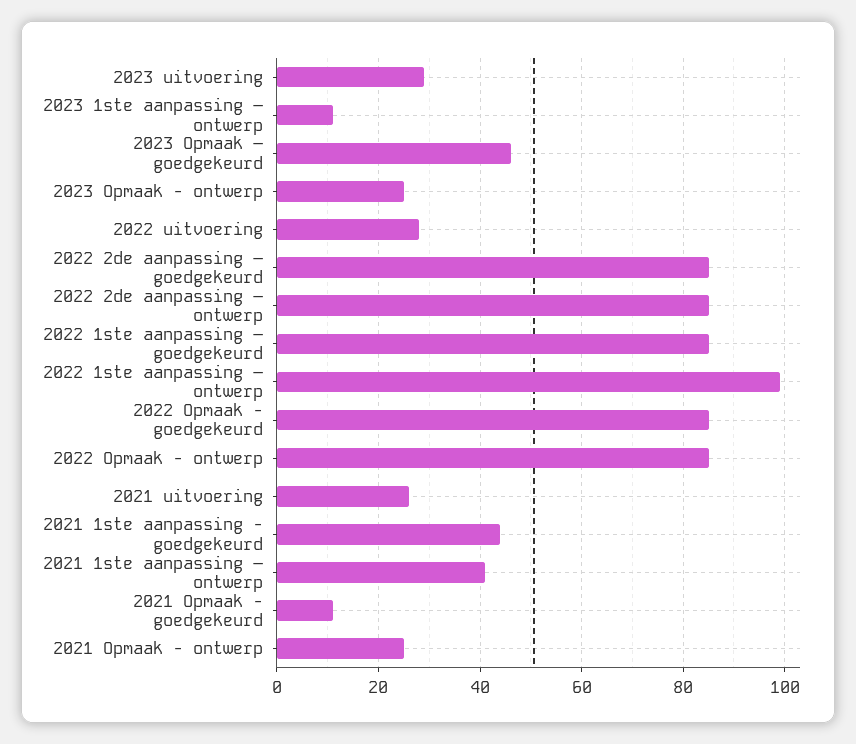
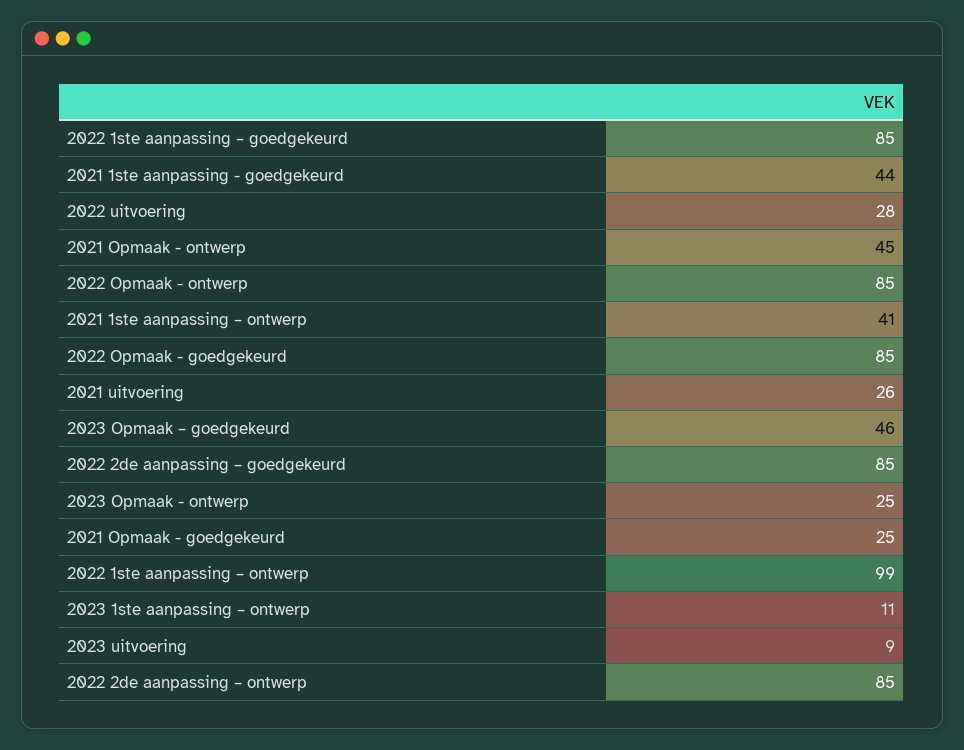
2023 uitvoering: 30 -> 9
2021 Opmaak - goedgekeurd: 10 -> 25
2021 Opmaak - ontwerp: 25 -> 45

